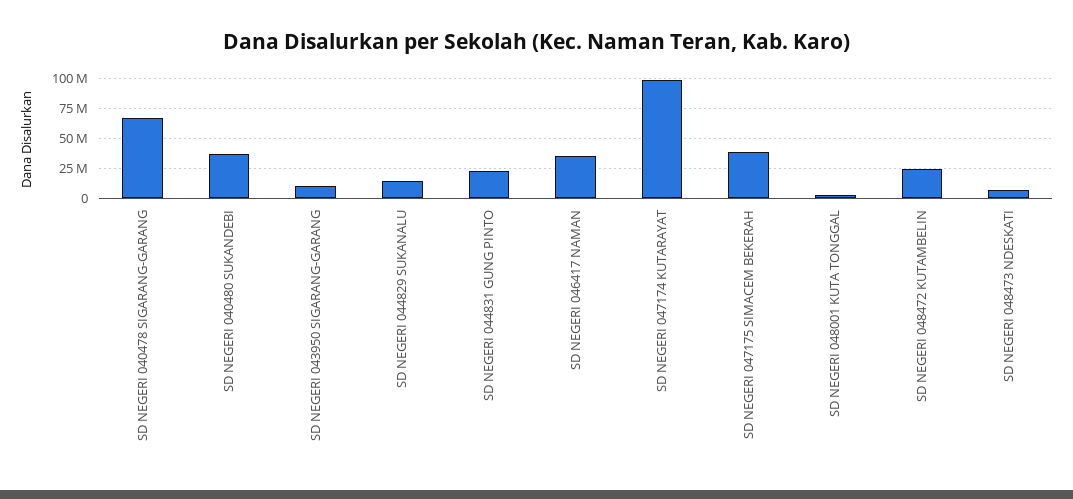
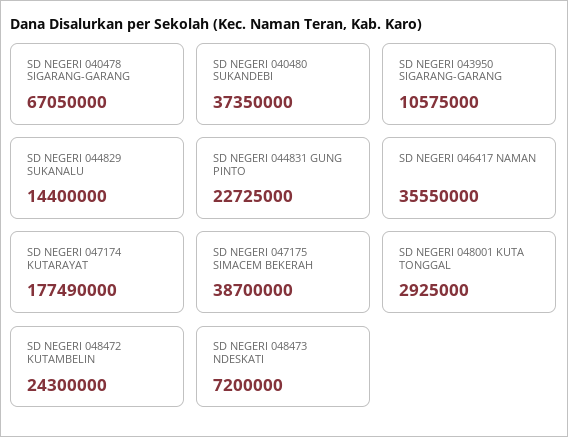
SD NEGERI 047174 KUTARAYAT: 100000000 -> 177490000

